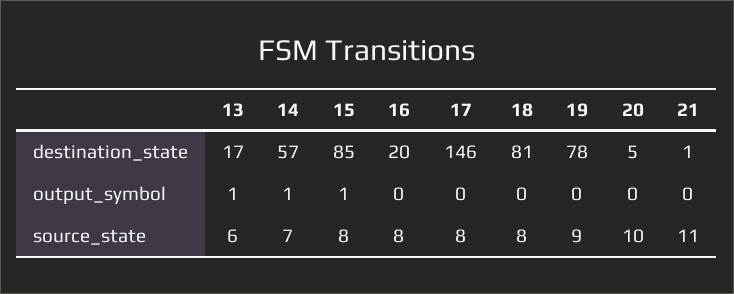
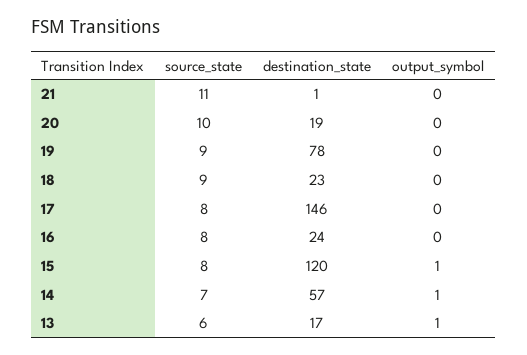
15, destination_state: 85 -> 120
16, destination_state: 20 -> 24
18, destination_state: 81 -> 23
20, destination_state: 5 -> 19
18, source_state: 8 -> 9

